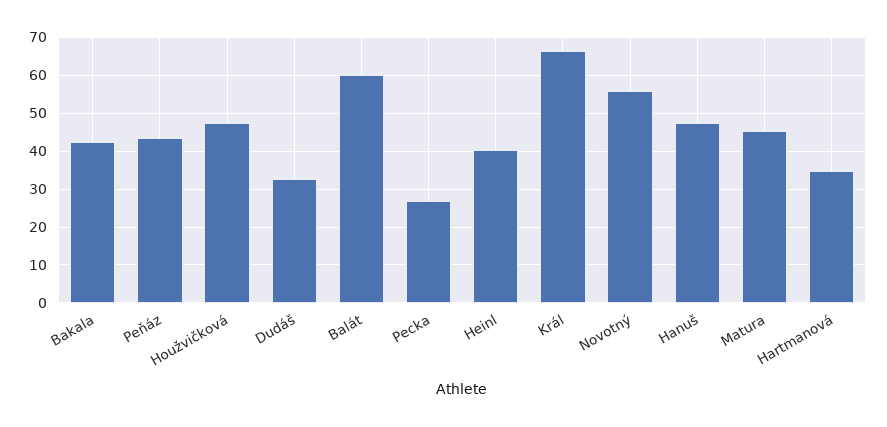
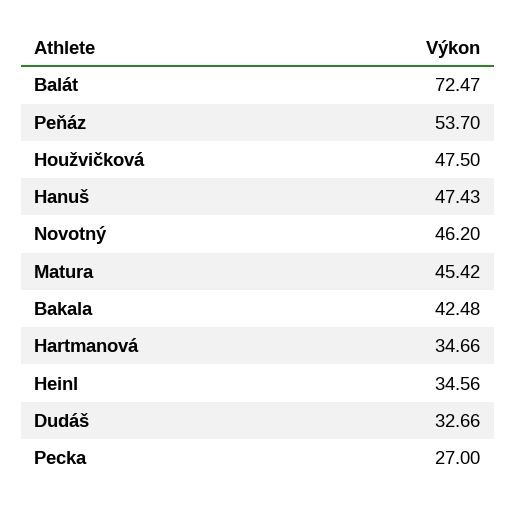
Peňáz: 44 -> 53.7
Balát: 60 -> 72.47
Heinl: 40 -> 34.56
Král: 66 -> none
Novotný: 56 -> 46.2

